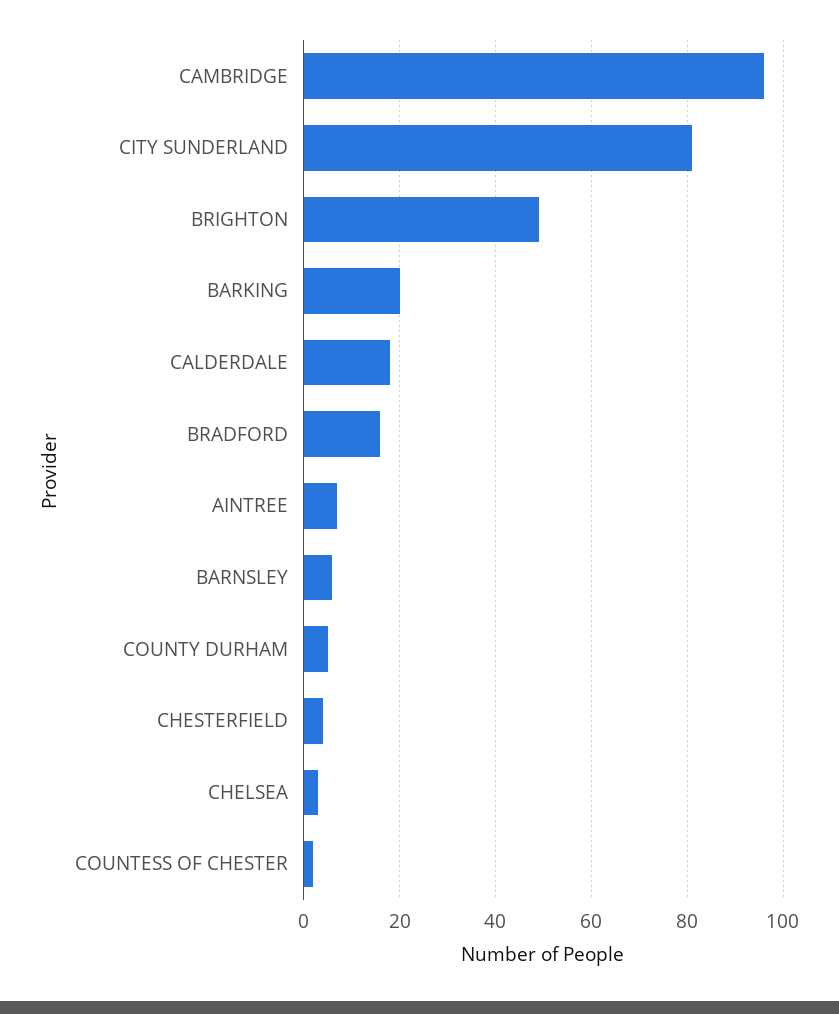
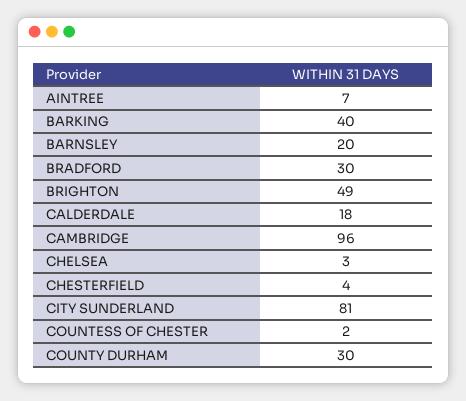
BARKING: 20 -> 40
BRADFORD: 15 -> 30
BARNSLEY: 5 -> 20
COUNTY DURHAM: 5 -> 30

